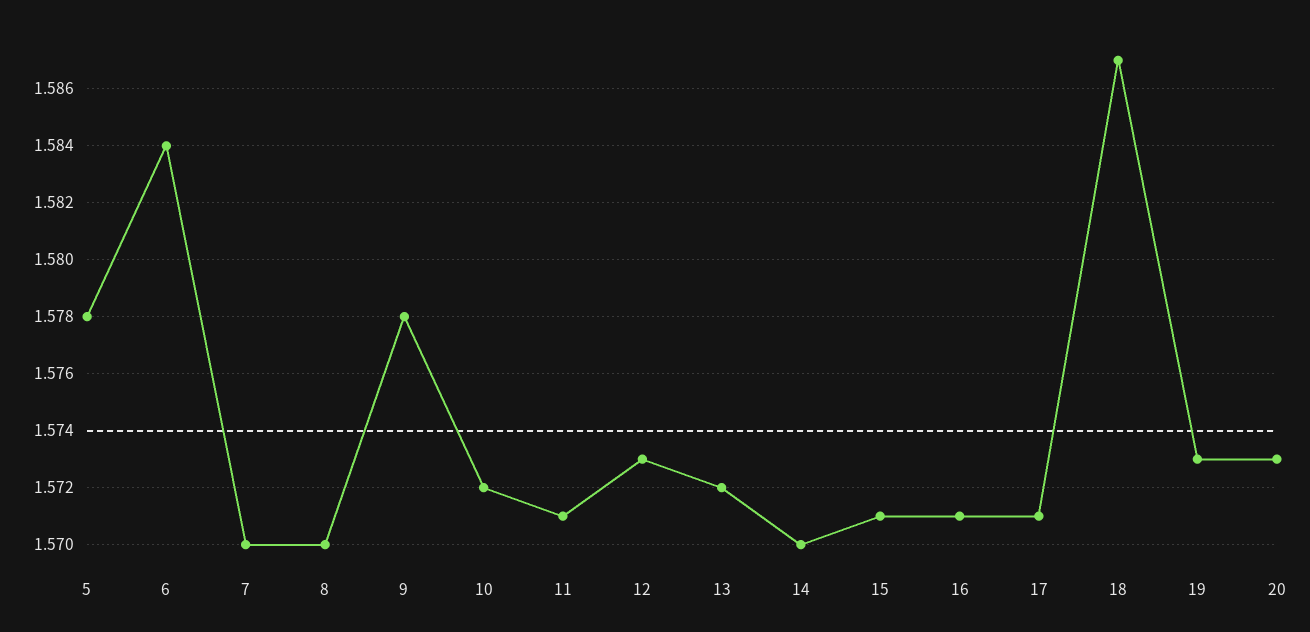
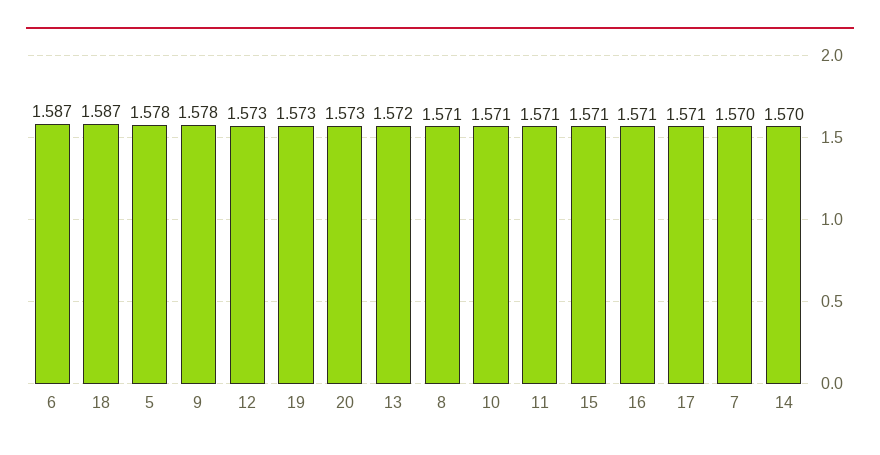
6: 1.584 -> 1.587
8: 1.57 -> 1.571
10: 1.572 -> 1.571

